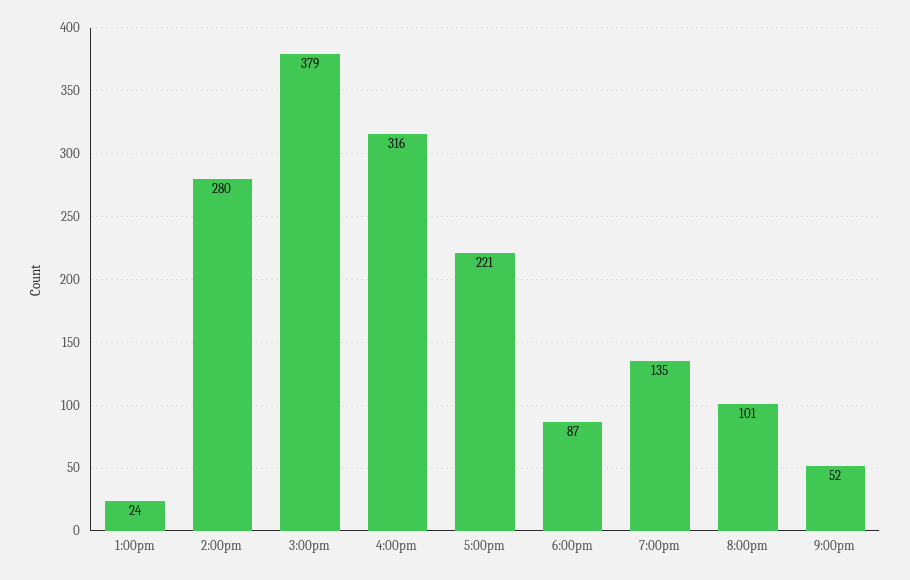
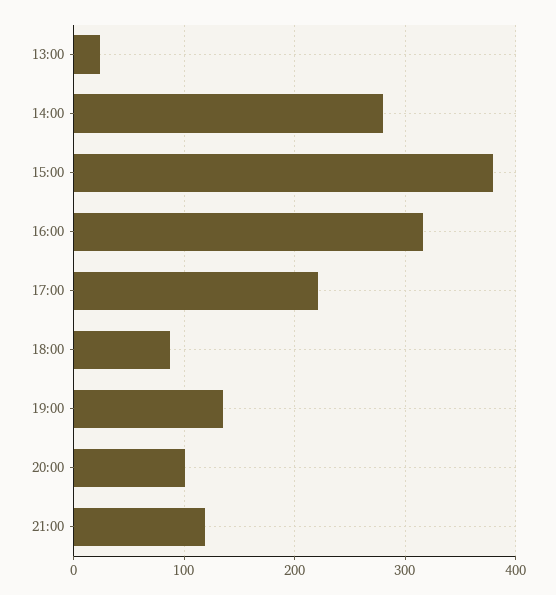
9:00pm: 52 -> 120

